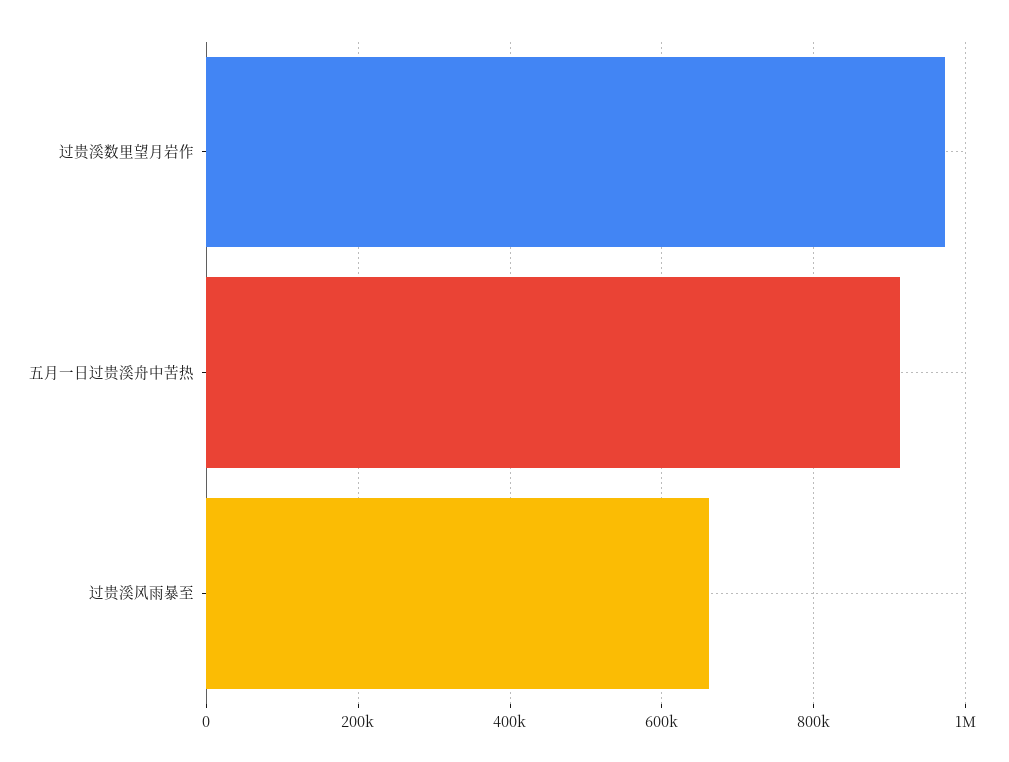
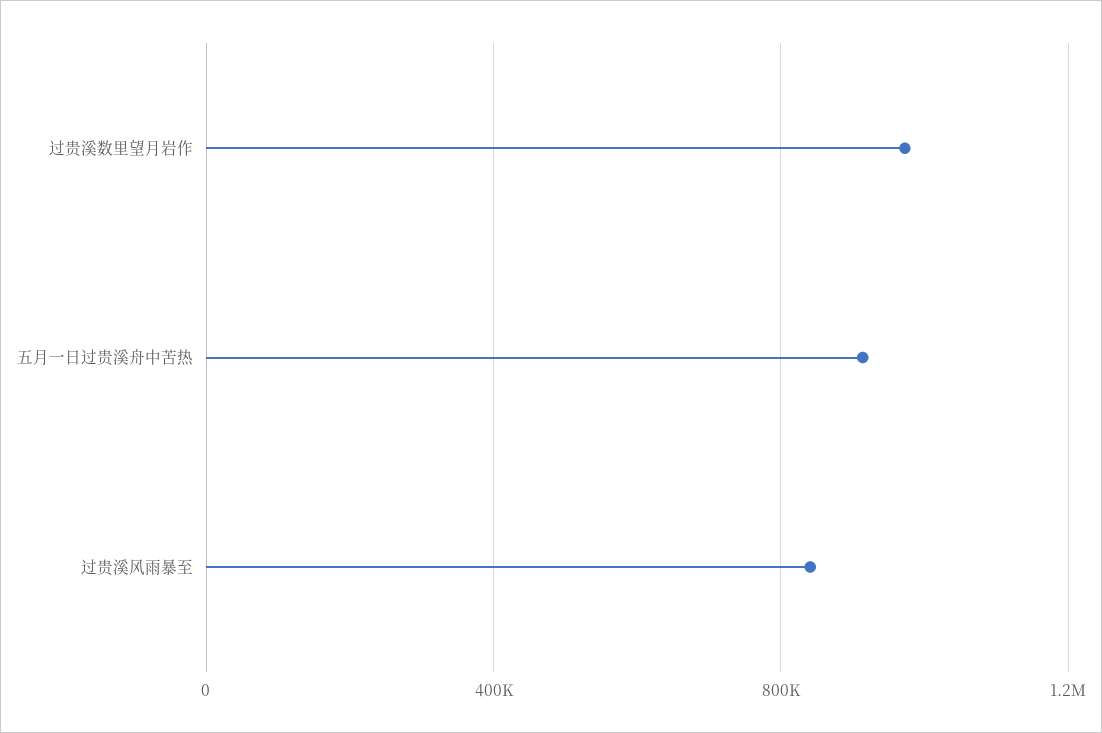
过贵溪风雨暴至: 660000 -> 850000

